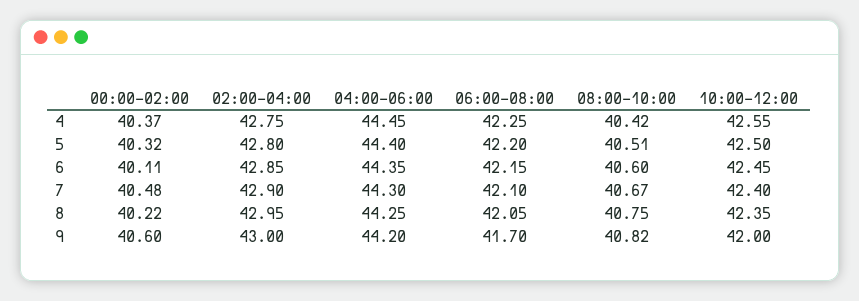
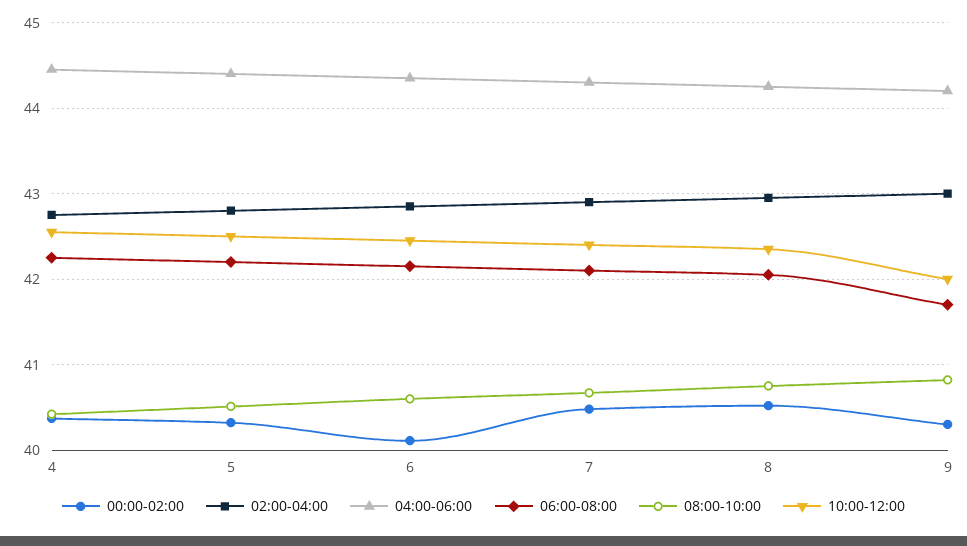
00:00-02:00, 8: 40.22 -> 40.5
00:00-02:00, 9: 40.6 -> 40.3

